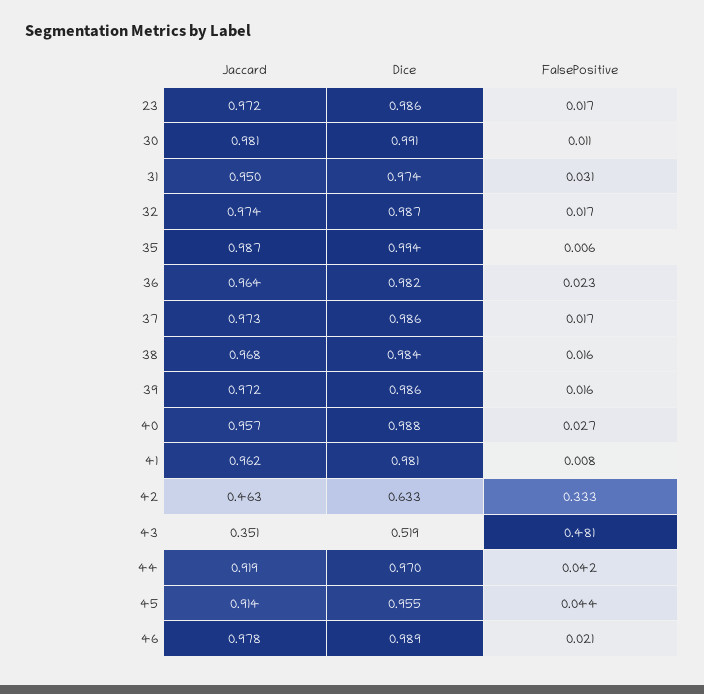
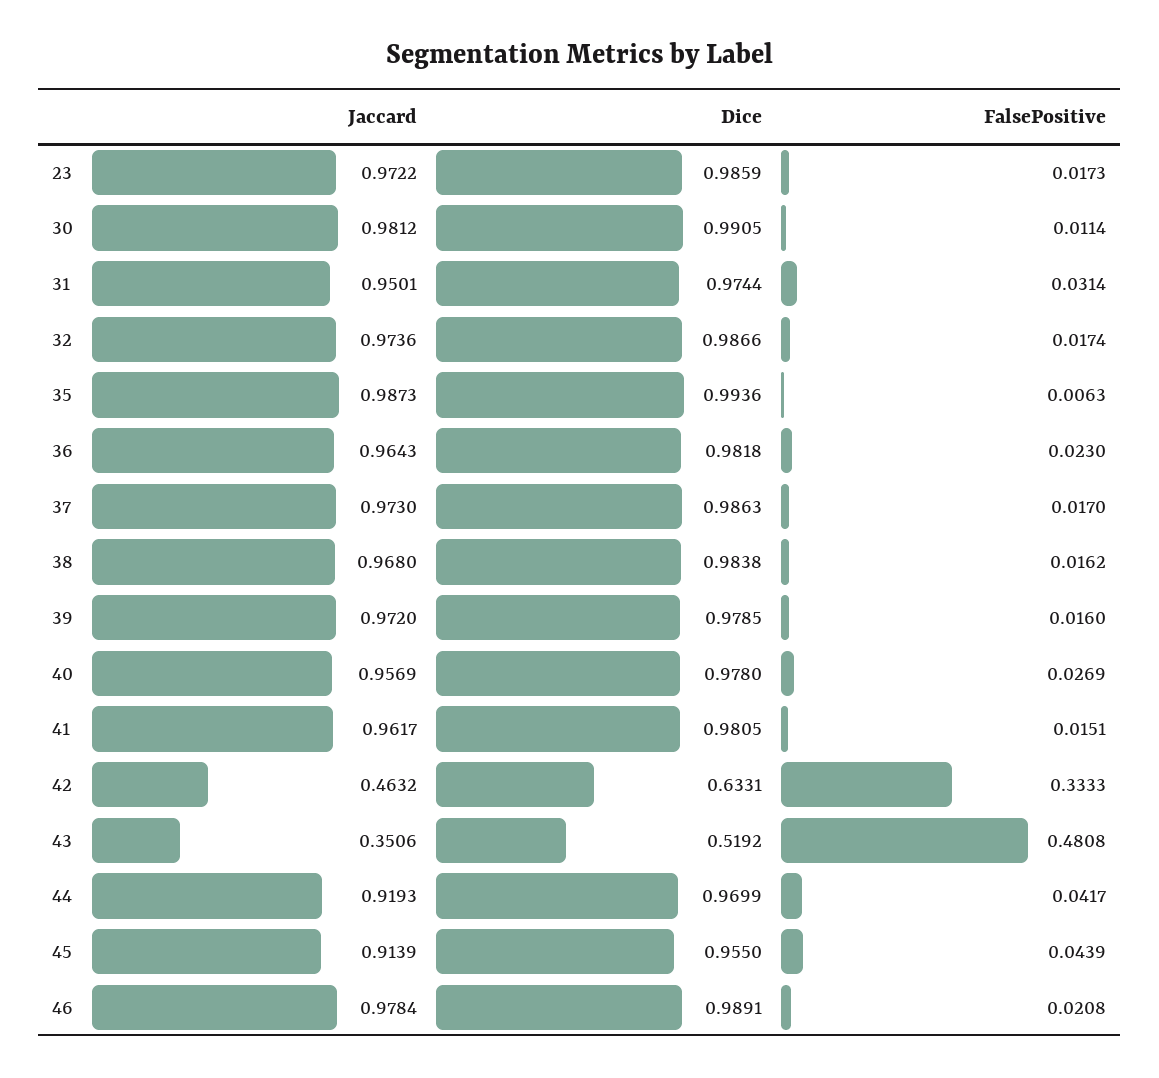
Dice, 39: 0.986 -> 0.9785
Dice, 40: 0.988 -> 0.978
FalsePositive, 41: 0.008 -> 0.0151

